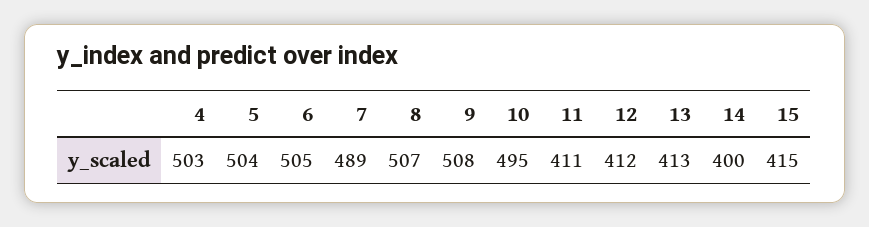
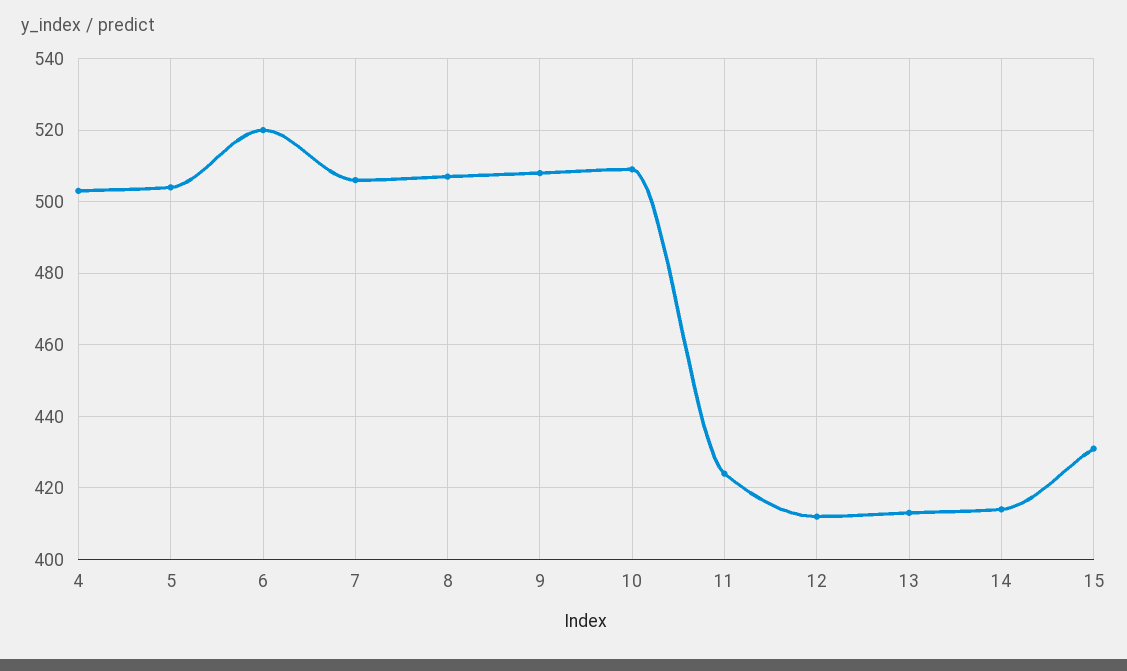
6: 505 -> 520
7: 489 -> 505
10: 495 -> 510
11: 411 -> 425
14: 400 -> 415
15: 415 -> 430

